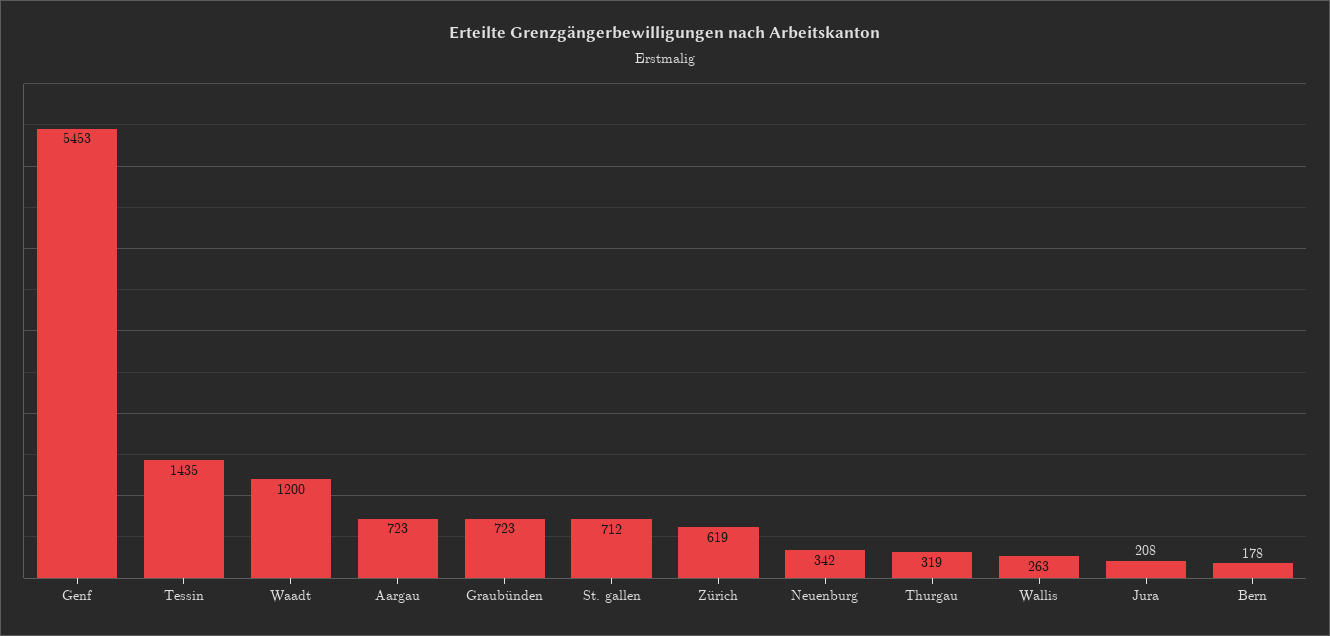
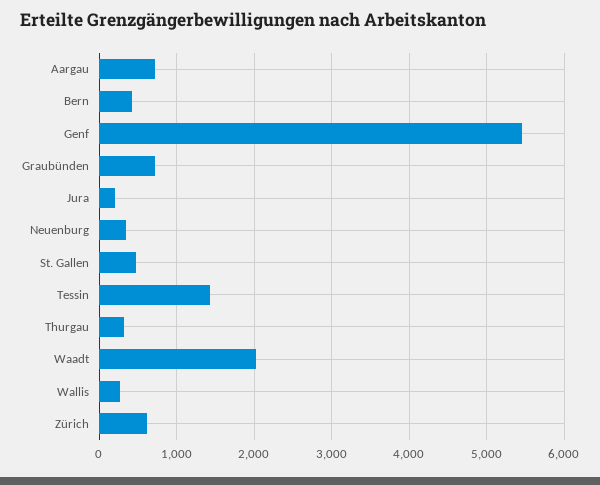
Waadt: 1200 -> 2000
St. gallen: 712 -> 500
Bern: 178 -> 400

